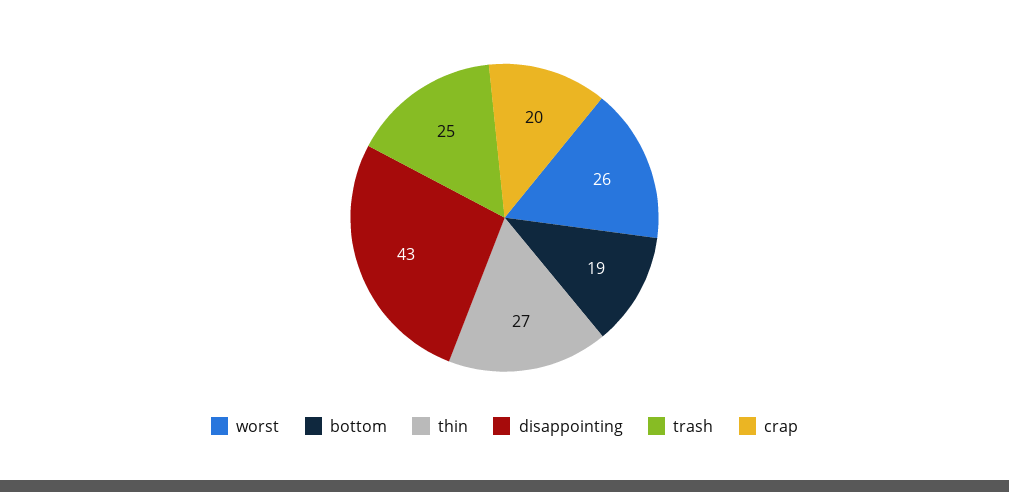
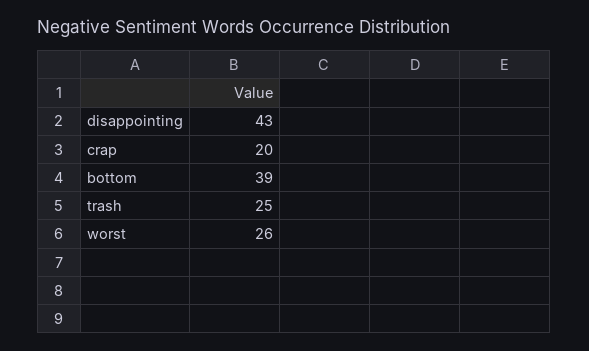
bottom: 19 -> 39
thin: 27 -> none

